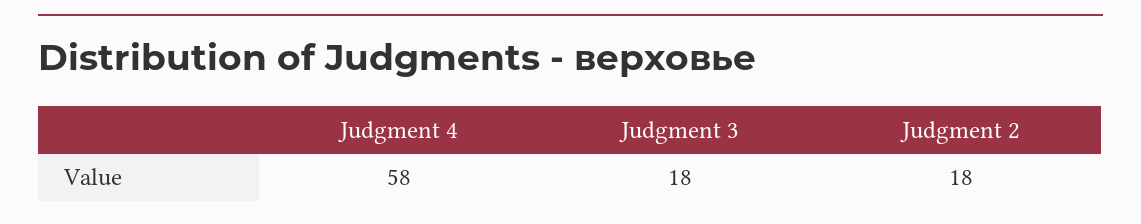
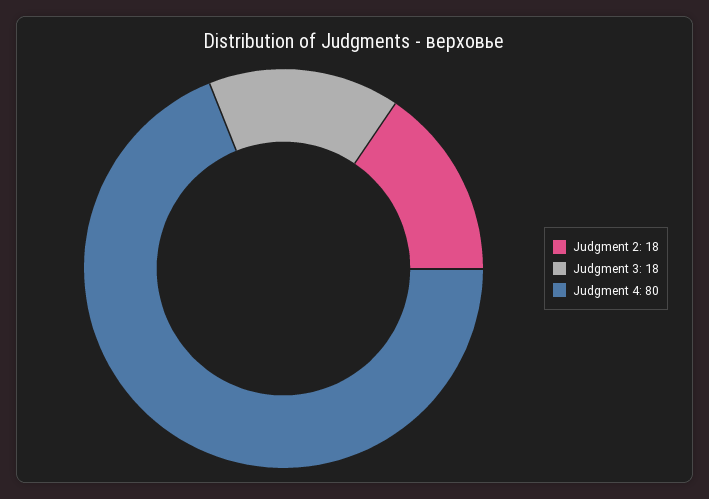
Judgment 4: 58 -> 80

